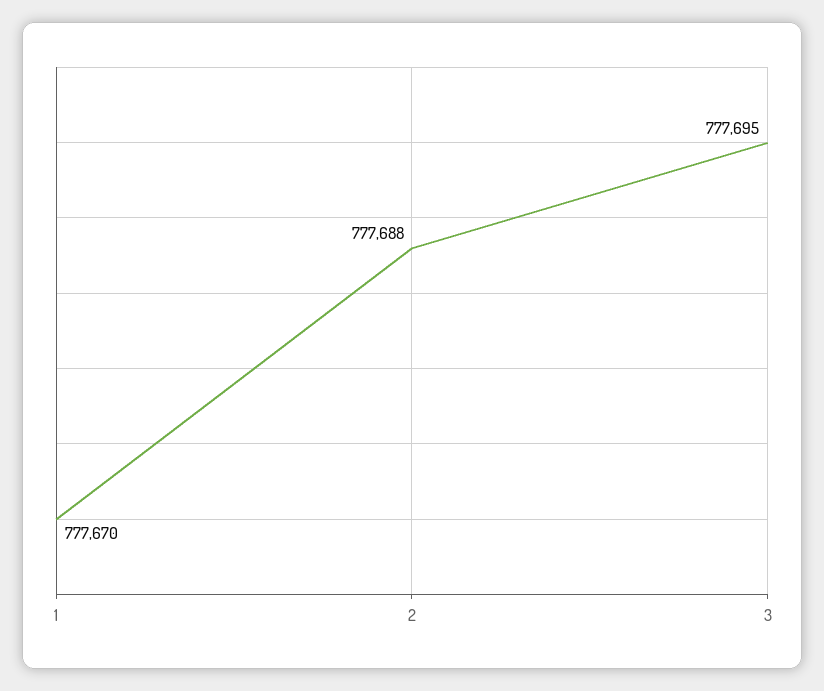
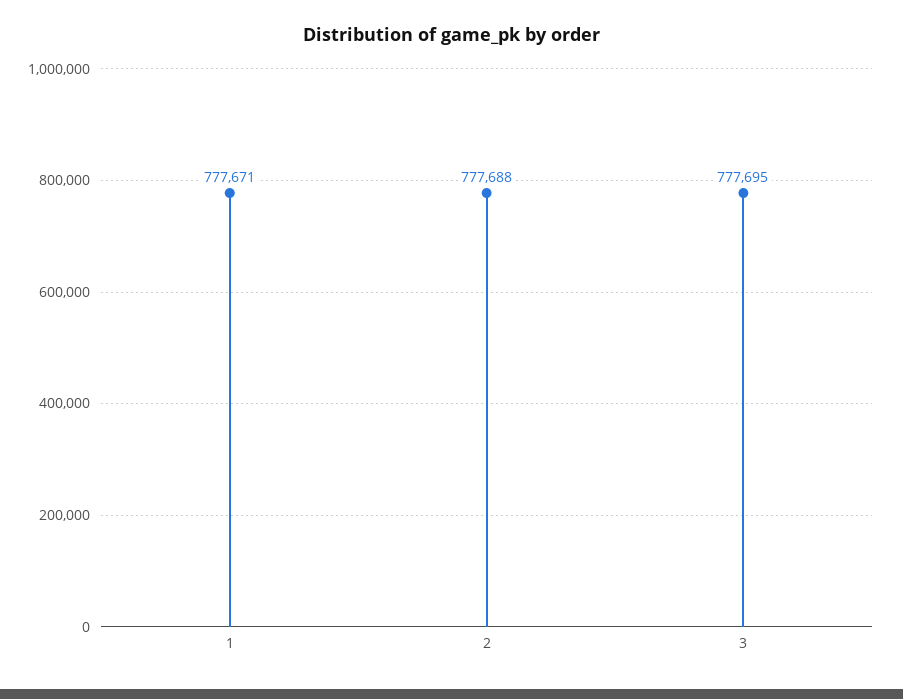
1: 777670 -> 777671

